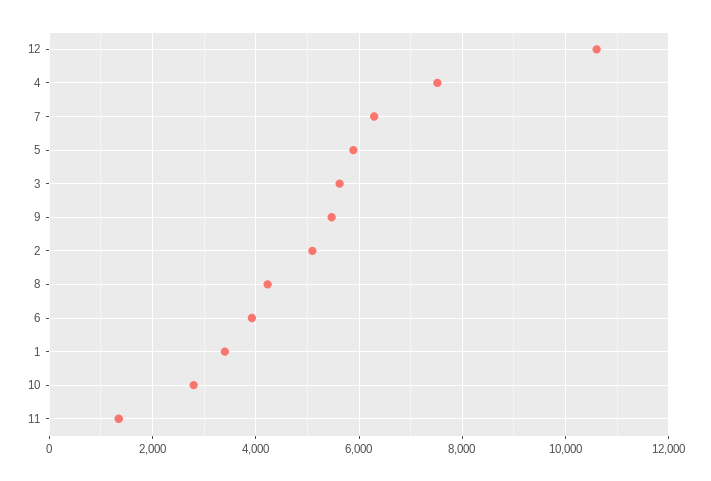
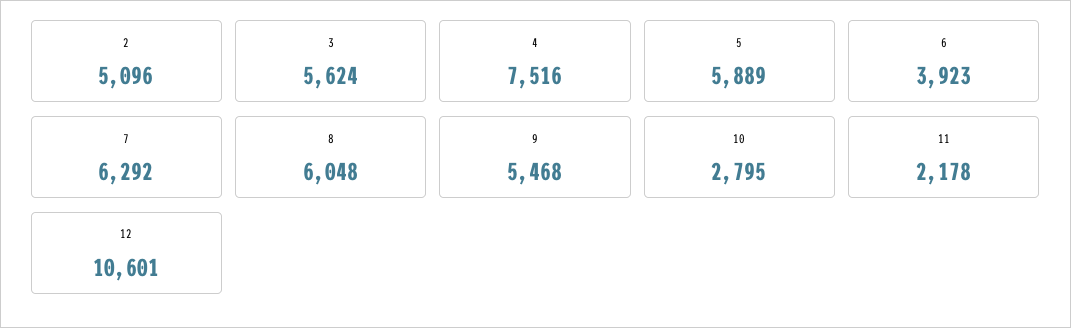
8: 4200 -> 6048
1: 3400 -> none
11: 1400 -> 2178

